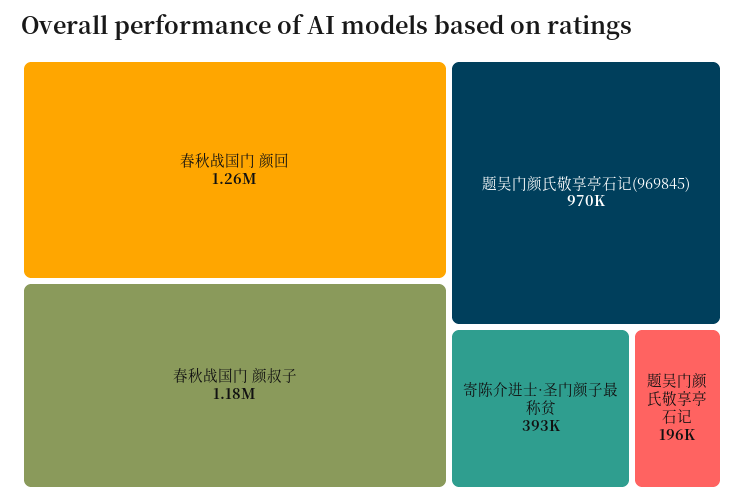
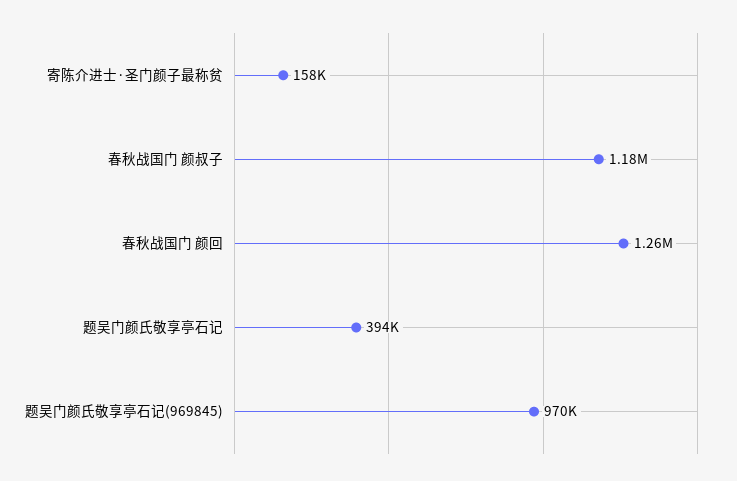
寄陈介进士·圣门颜子最称贫: 393000 -> 158000
题吴门颜氏敬享亭石记: 196000 -> 394000

